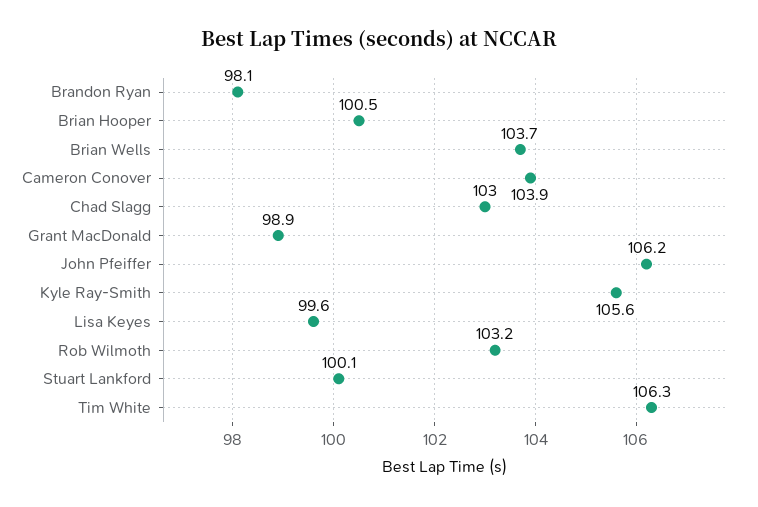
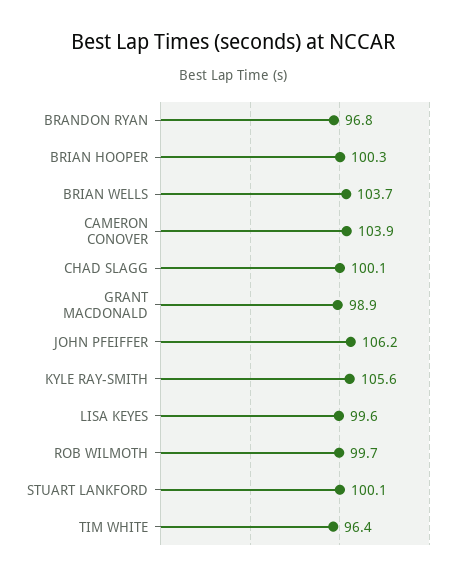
Brandon Ryan: 98.1 -> 96.8
Brian Hooper: 100.5 -> 100.3
Chad Slagg: 103 -> 100.1
Rob Wilmoth: 103.2 -> 99.7
Tim White: 106.3 -> 96.4

